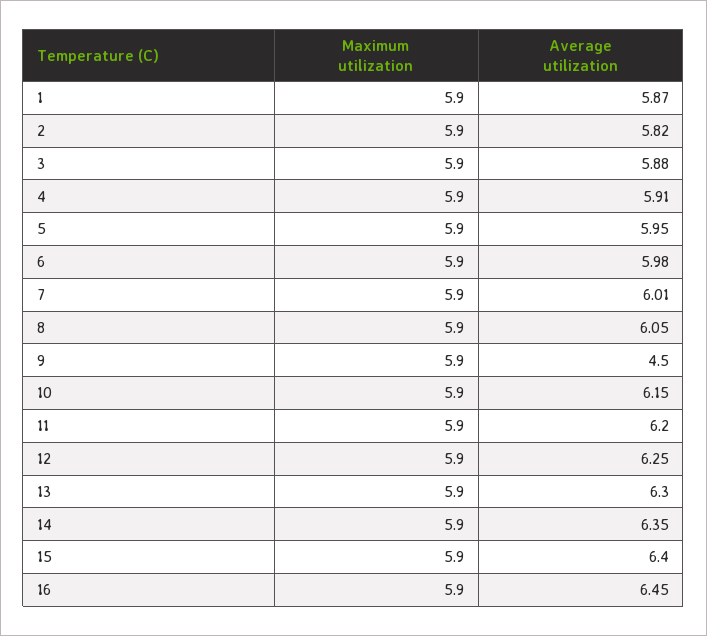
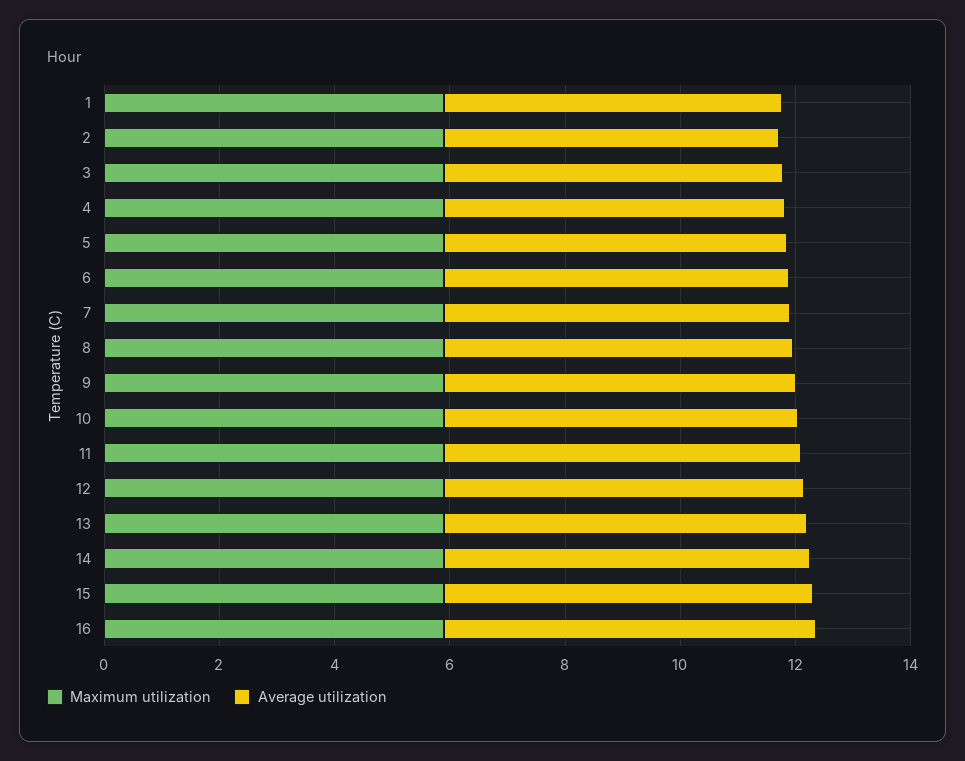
Average utilization, 9: 4.5 -> 6

